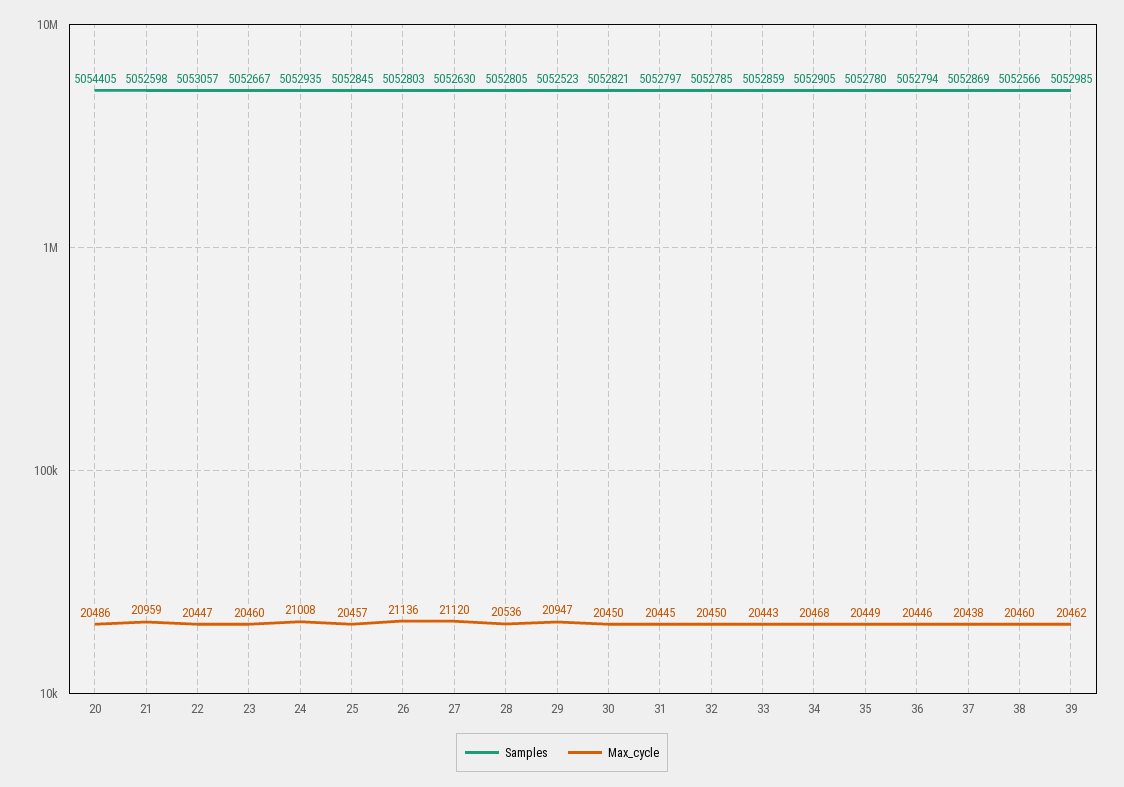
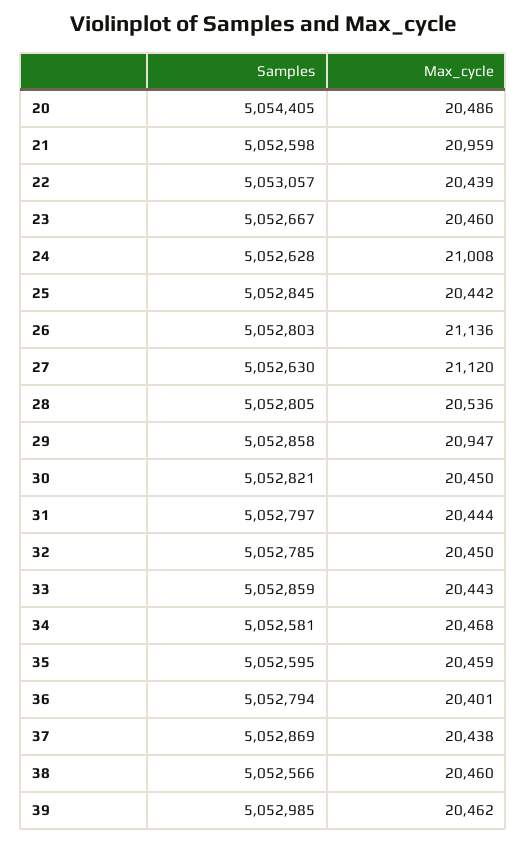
Max_cycle, 22: 20447 -> 20439
Samples, 24: 5052935 -> 5052628
Max_cycle, 25: 20457 -> 20442
Samples, 29: 5052523 -> 5052858
Max_cycle, 31: 20445 -> 20444
Samples, 34: 5052905 -> 5052581
Samples, 35: 5052780 -> 5052595
Max_cycle, 35: 20449 -> 20459
Max_cycle, 36: 20446 -> 20401

